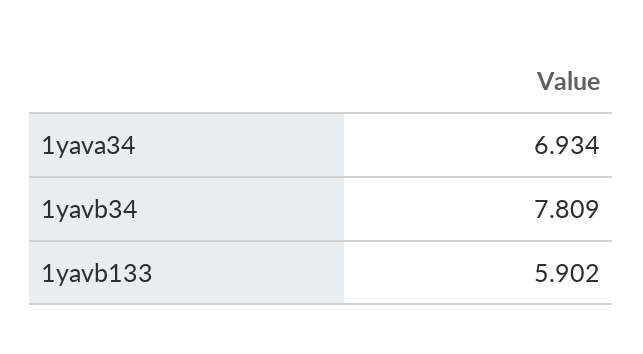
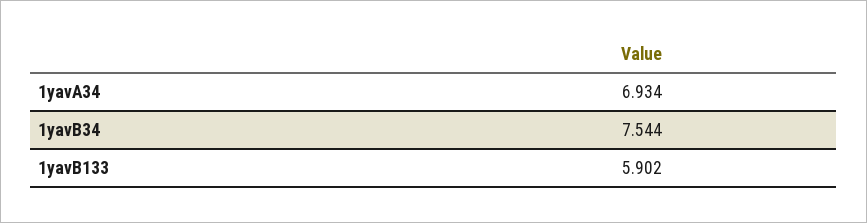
1yavb34: 7.809 -> 7.544

